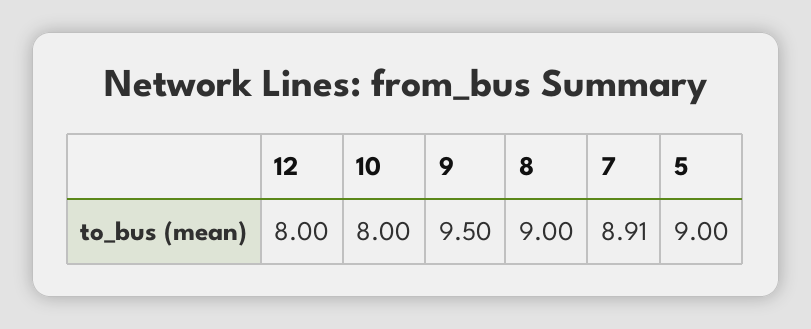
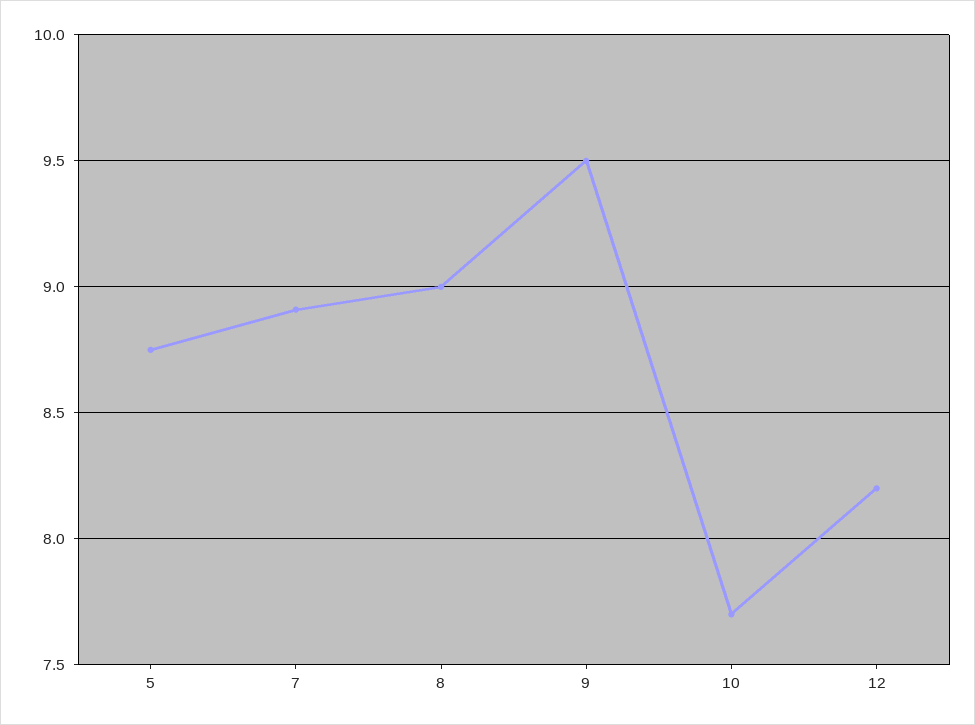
12: 8 -> 8.2
10: 8 -> 7.7
5: 9 -> 8.75

